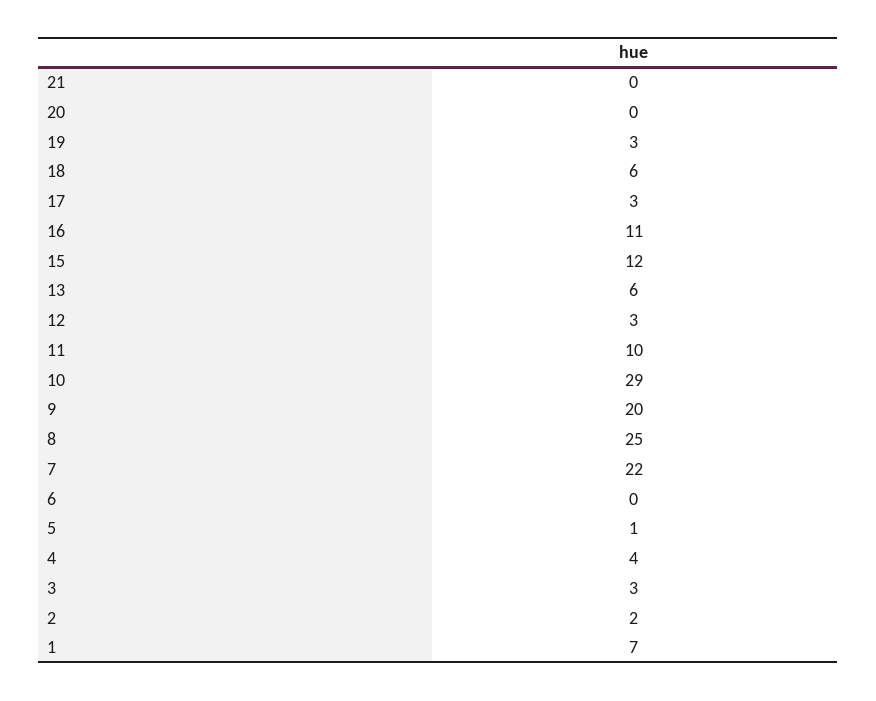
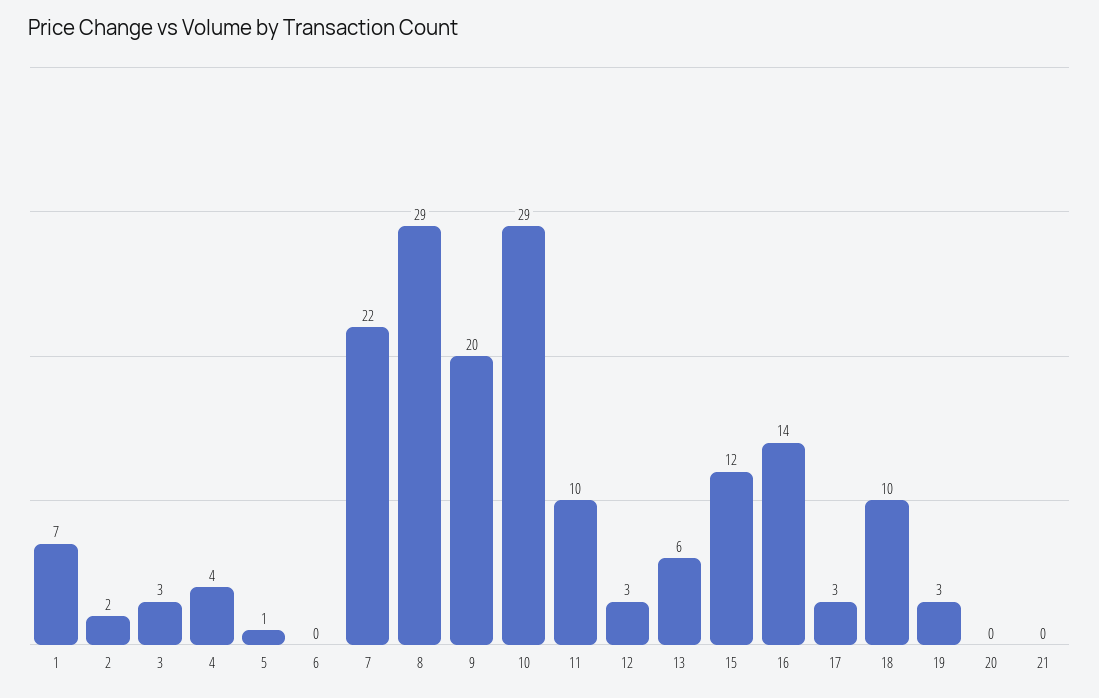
18: 6 -> 10
16: 11 -> 14
8: 25 -> 29

